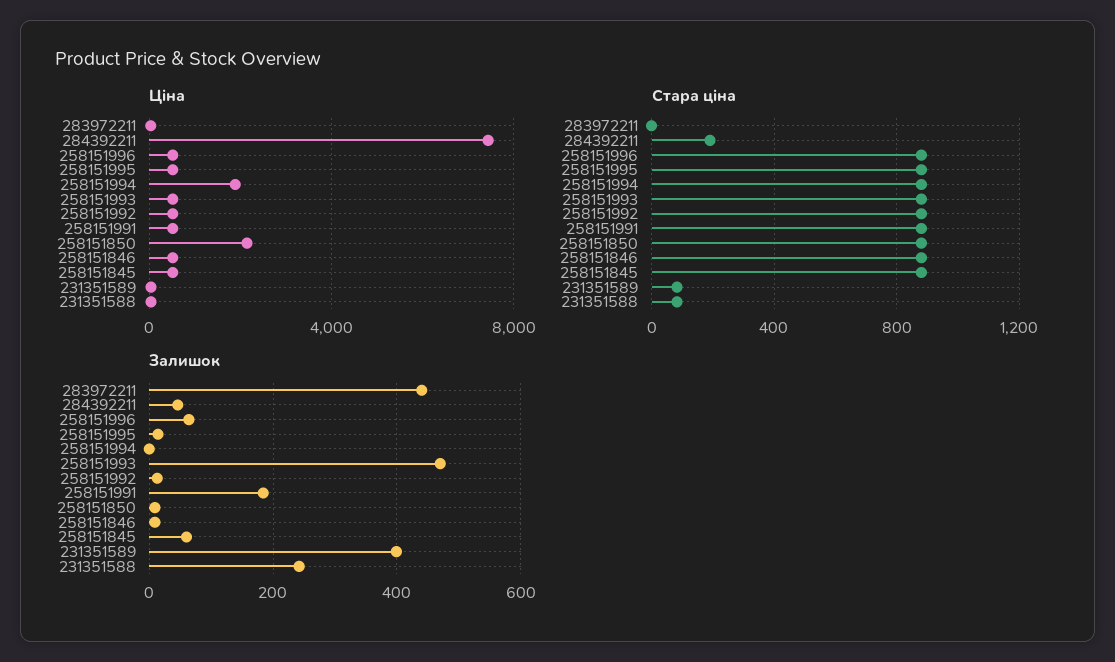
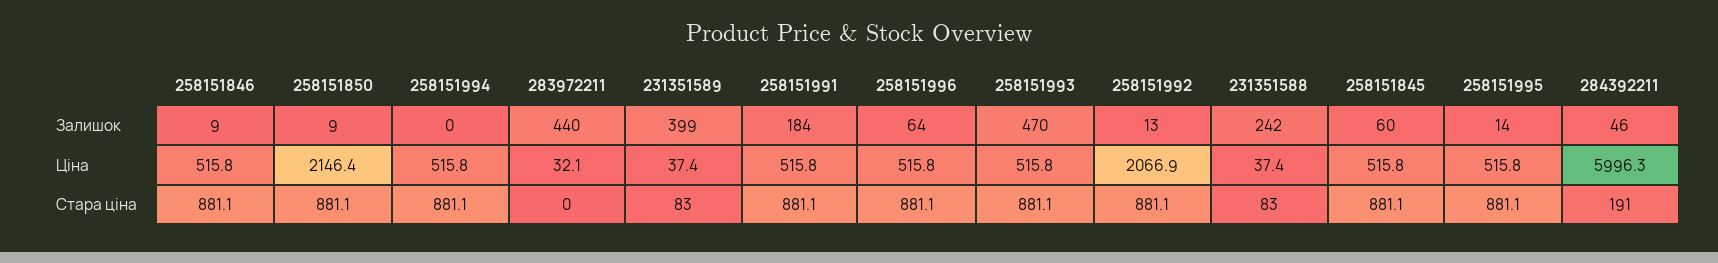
Ціна, 284392211: 7500 -> 5996.3
Ціна, 258151994: 2000 -> 515.8
Ціна, 258151992: 500 -> 2066.9

